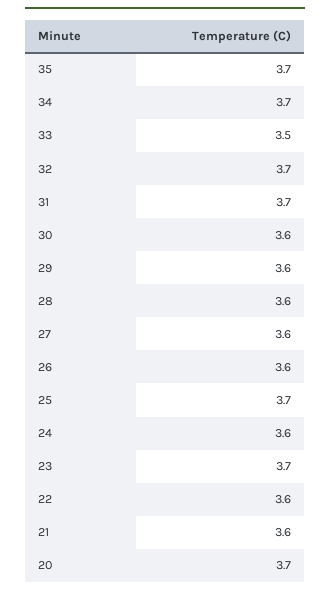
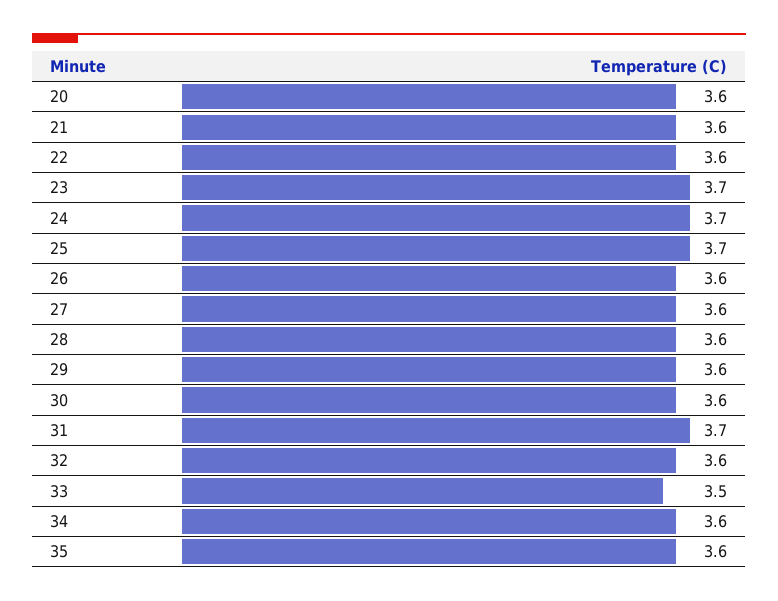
35: 3.7 -> 3.6
34: 3.7 -> 3.6
32: 3.7 -> 3.6
24: 3.6 -> 3.7
20: 3.7 -> 3.6

